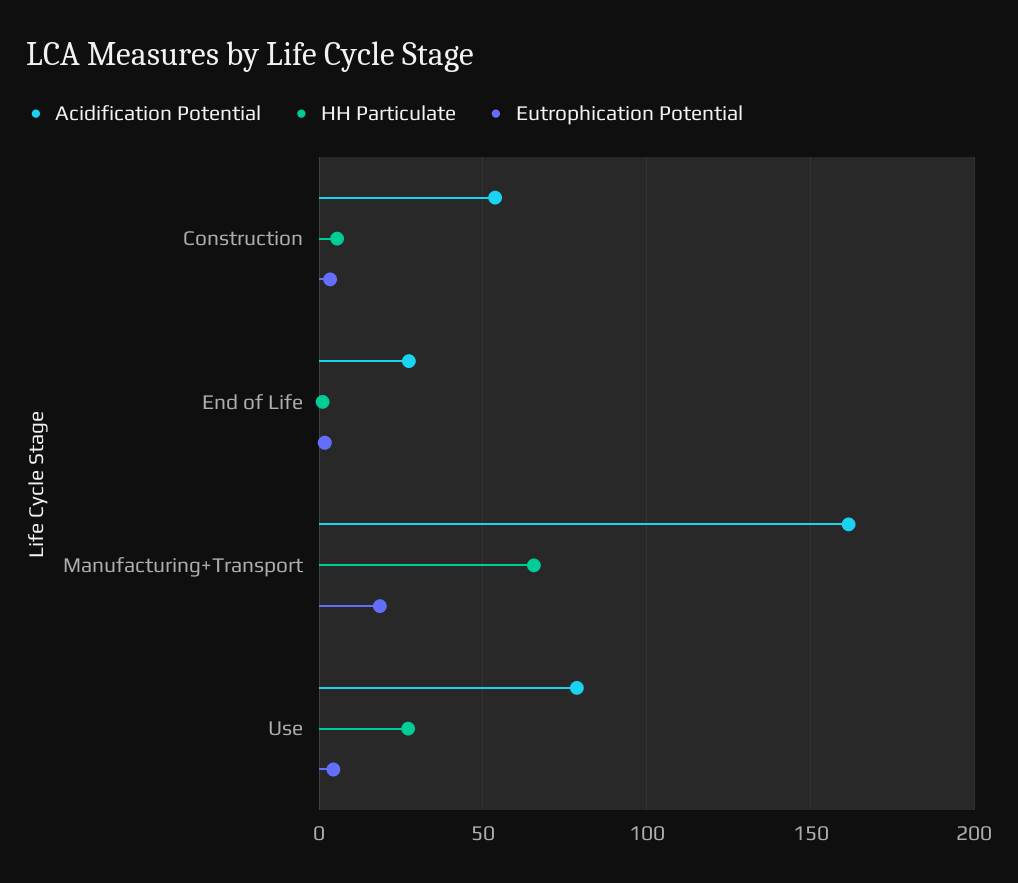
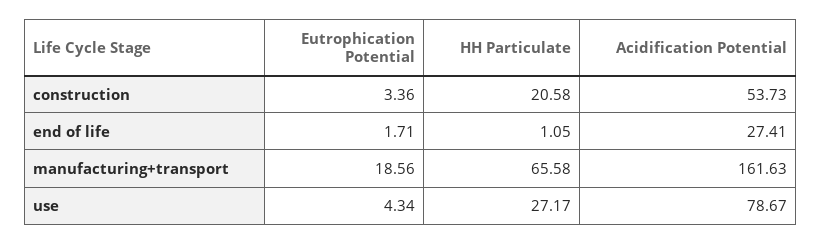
HH Particulate, Construction: 5 -> 20.58

